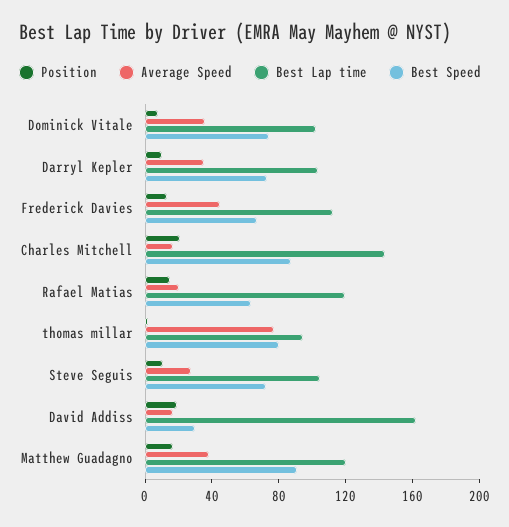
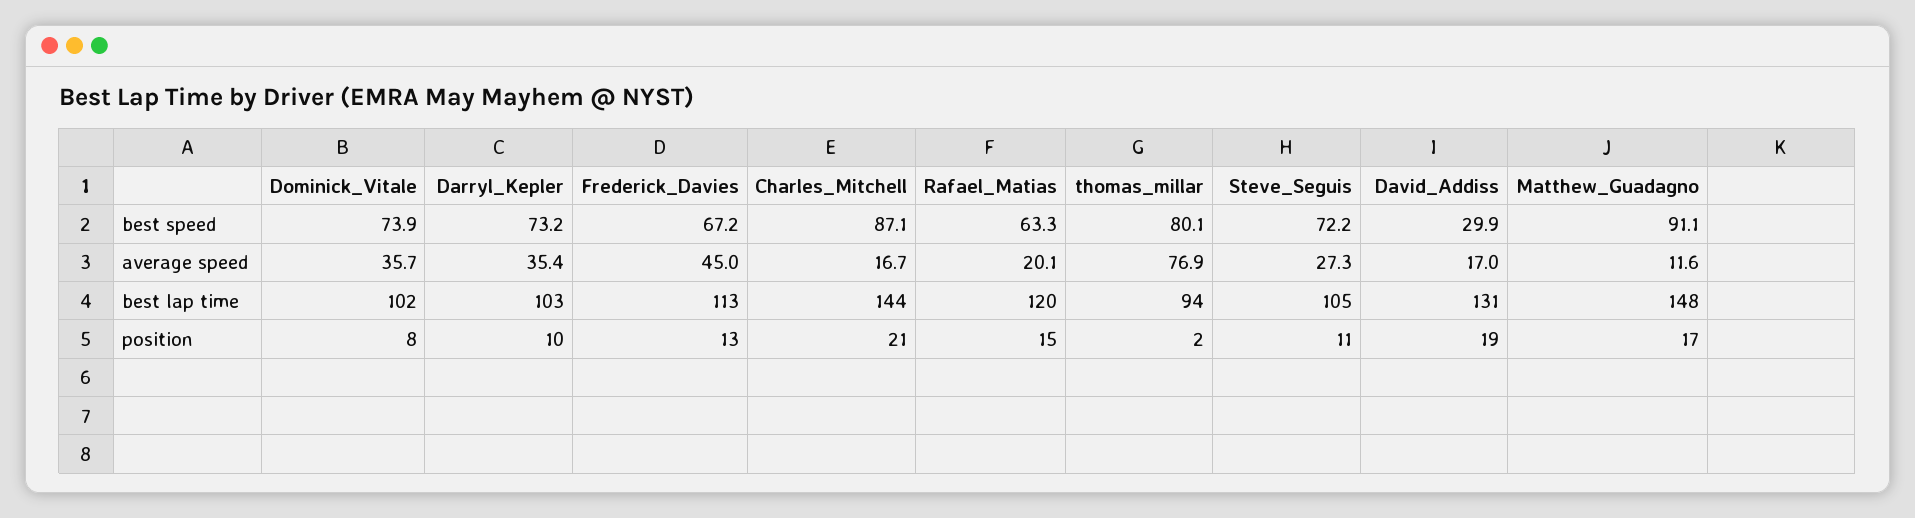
Best Lap time, David Addiss: 160 -> 131
Average Speed, Matthew Guadagno: 40 -> 11.6
Best Lap time, Matthew Guadagno: 120 -> 148

